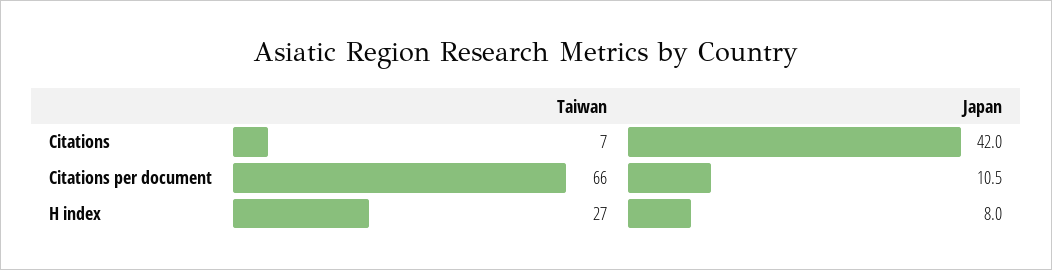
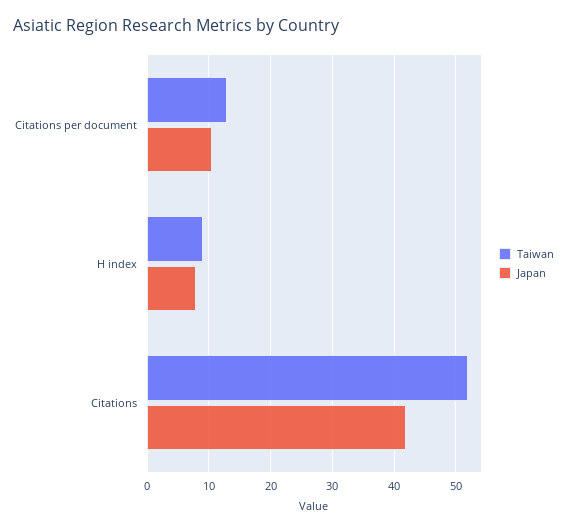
Taiwan, Citations: 7 -> 52
Taiwan, Citations per document: 66 -> 13
Taiwan, H index: 27 -> 9

